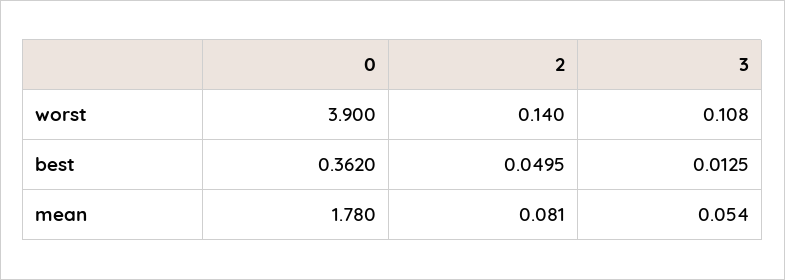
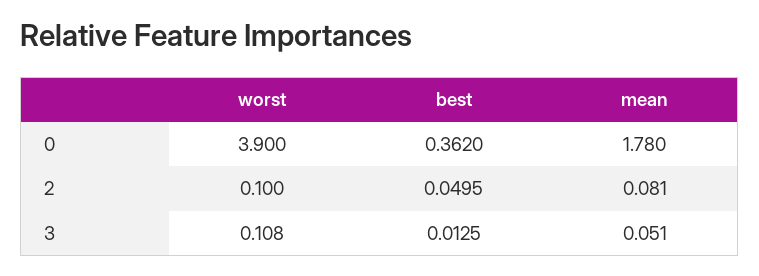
2, worst: 0.14 -> 0.1
3, mean: 0.054 -> 0.051

